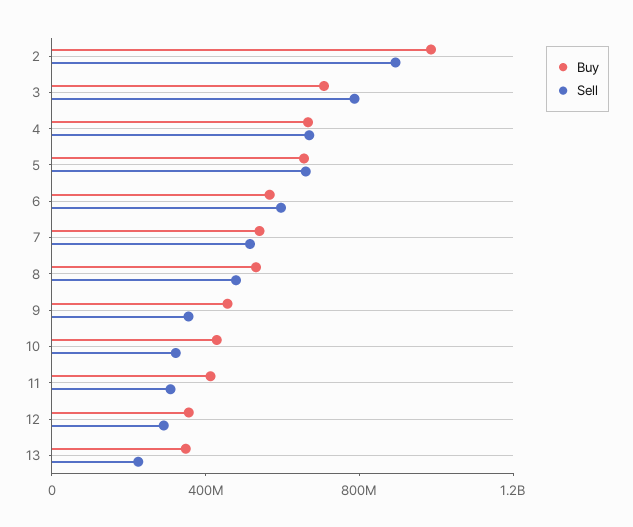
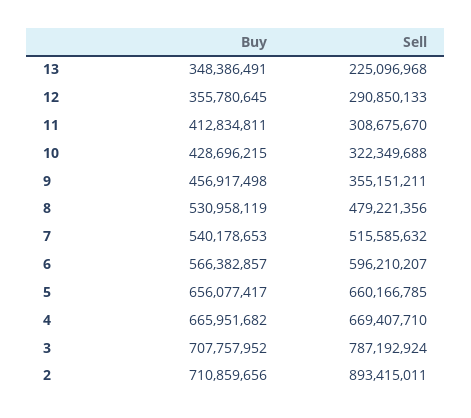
Buy, 2: 1000000000 -> 710859656

